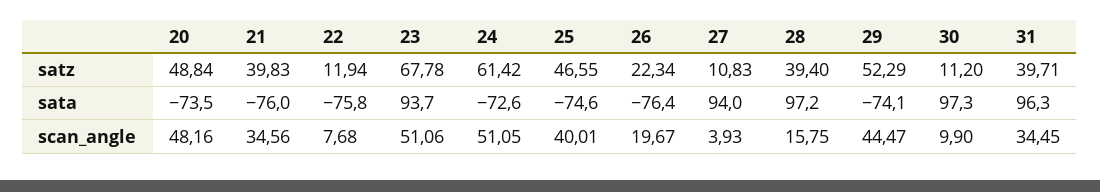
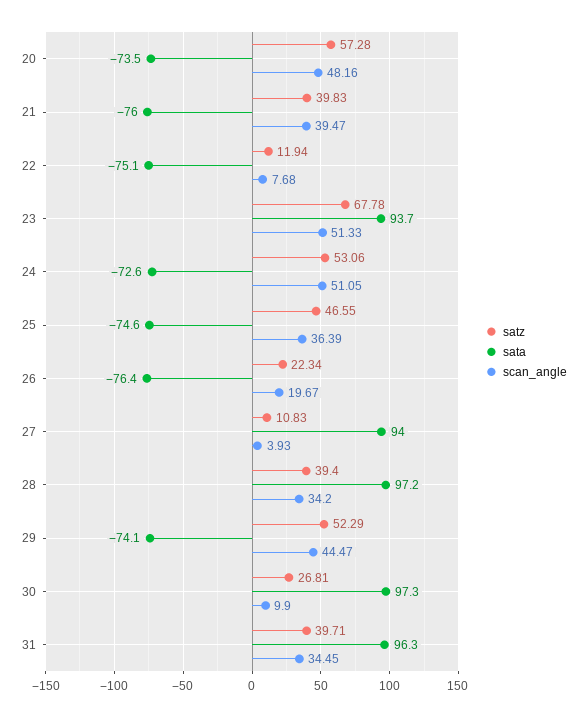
satz, 20: 48.84 -> 57.28
satz, 24: 61.42 -> 53.06
satz, 30: 11.2 -> 26.81
sata, 22: -75.8 -> -75.1
scan_angle, 21: 34.56 -> 39.47
scan_angle, 23: 51.06 -> 51.33
scan_angle, 25: 40.01 -> 36.39
scan_angle, 28: 15.75 -> 34.2

